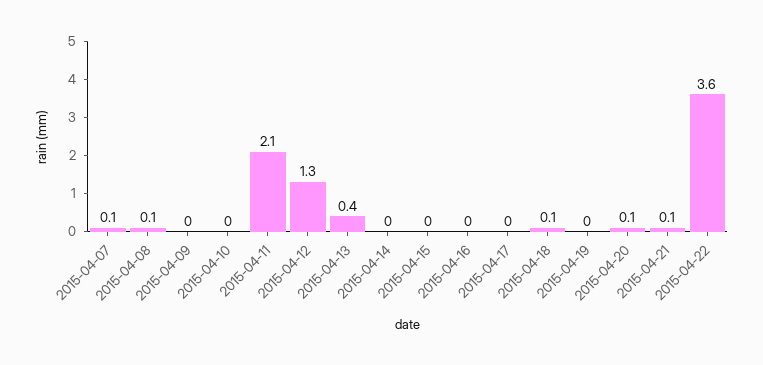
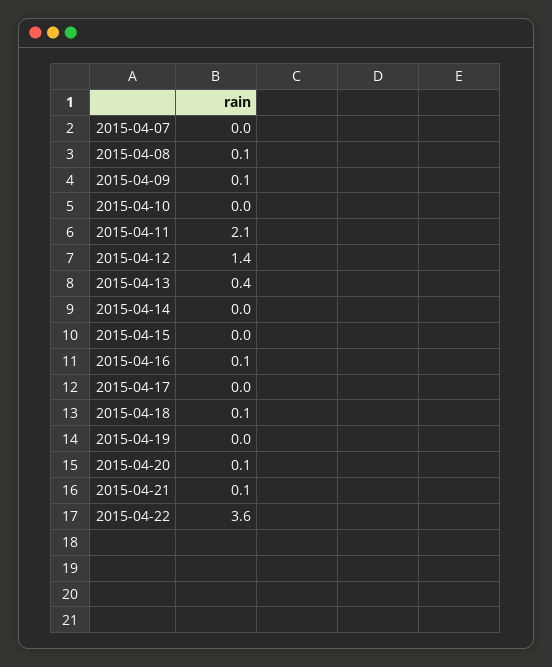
2015-04-07: 0.1 -> 0
2015-04-09: 0 -> 0.1
2015-04-12: 1.3 -> 1.4
2015-04-16: 0 -> 0.1

